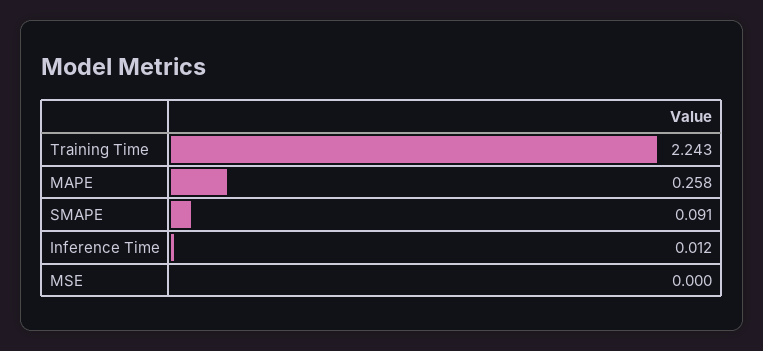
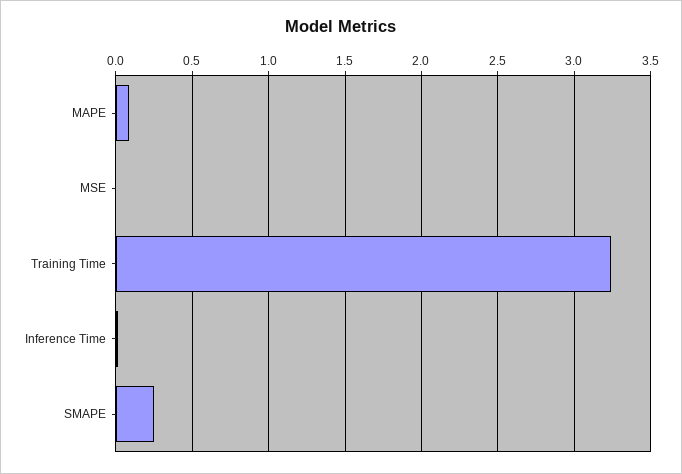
Training Time: 2.243 -> 3.25
MAPE: 0.258 -> 0.1
SMAPE: 0.091 -> 0.25

